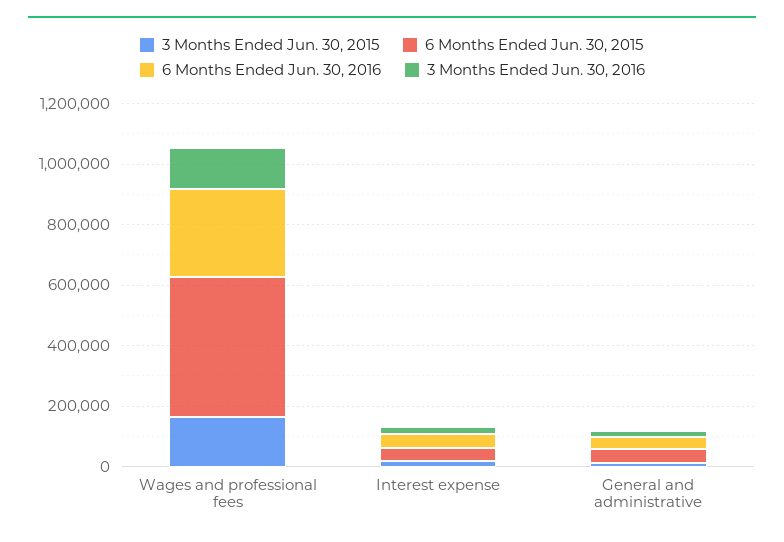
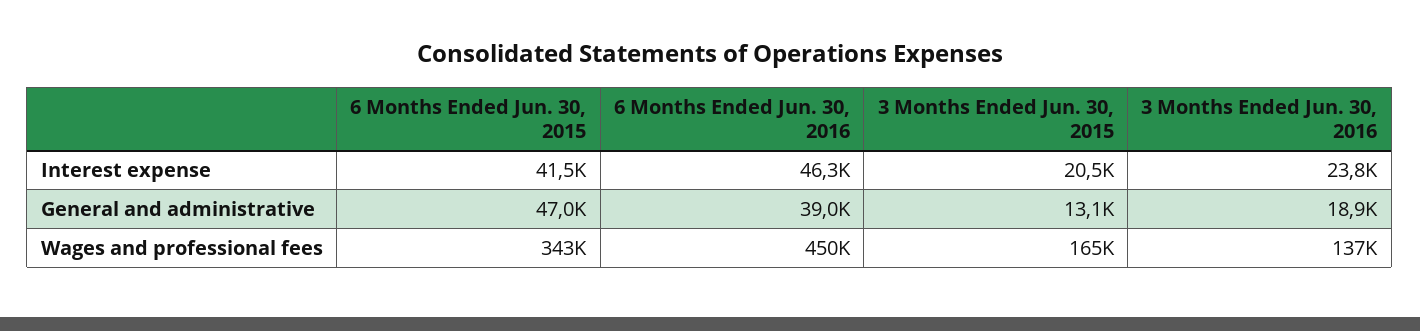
6 Months Ended Jun. 30, 2015, Wages and professional fees: 450000 -> 343000
6 Months Ended Jun. 30, 2016, Wages and professional fees: 300000 -> 450000

